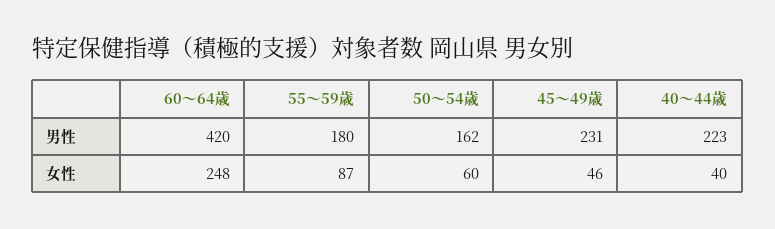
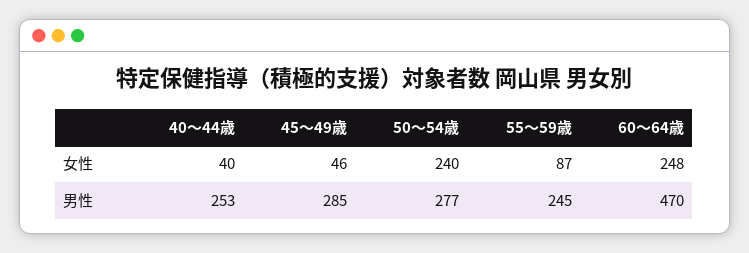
60～64歳, 男性: 420 -> 470
55～59歳, 男性: 180 -> 245
50～54歳, 男性: 162 -> 277
45～49歳, 男性: 231 -> 285
40～44歳, 男性: 223 -> 253
50～54歳, 女性: 60 -> 240

